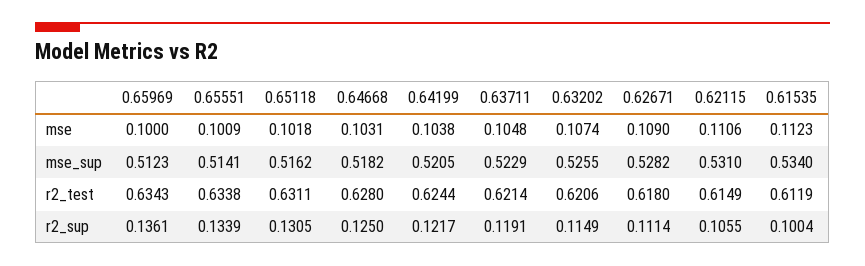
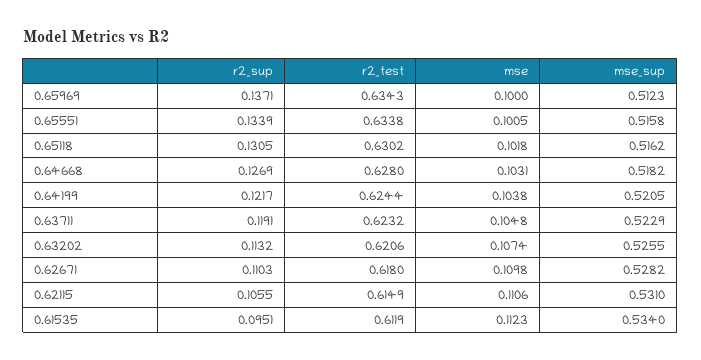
0.65551, mse: 0.1009 -> 0.1005
0.62671, mse: 0.109 -> 0.1098
0.65551, mse_sup: 0.5141 -> 0.5158
0.65118, r2_test: 0.6311 -> 0.6302
0.63711, r2_test: 0.6214 -> 0.6232
0.65969, r2_sup: 0.1361 -> 0.1371
0.64668, r2_sup: 0.125 -> 0.1269
0.63202, r2_sup: 0.1149 -> 0.1132
0.62671, r2_sup: 0.1114 -> 0.1103
0.61535, r2_sup: 0.1004 -> 0.0951

